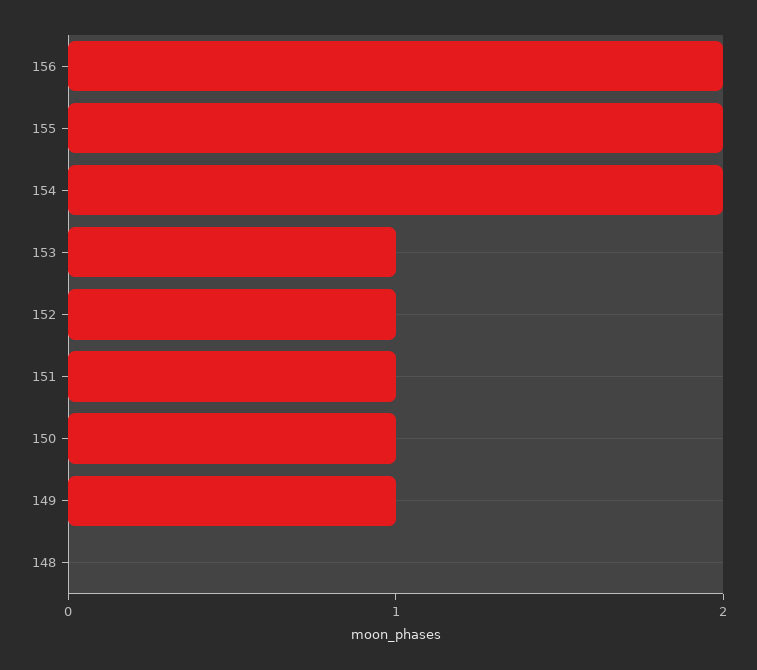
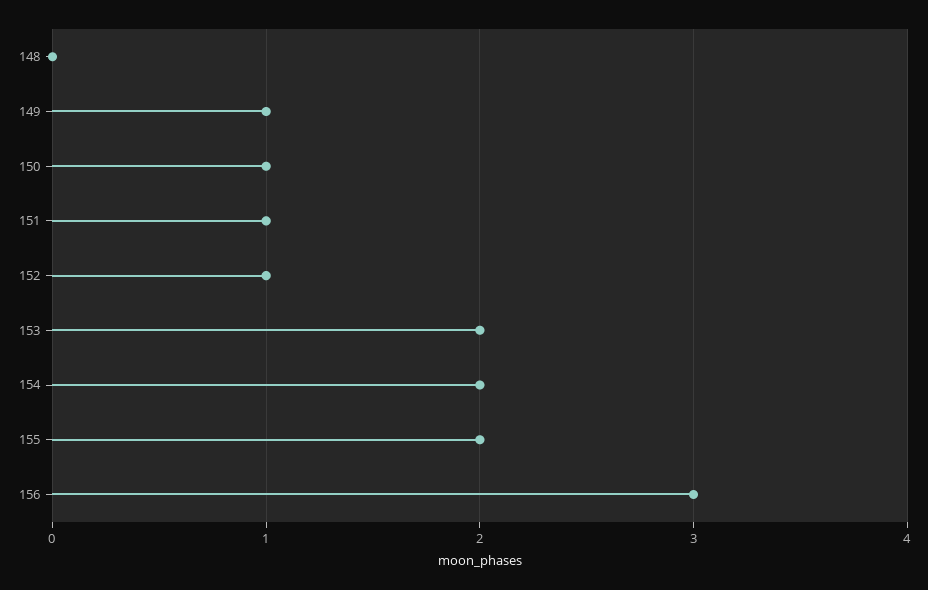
156: 2 -> 3
153: 1 -> 2

